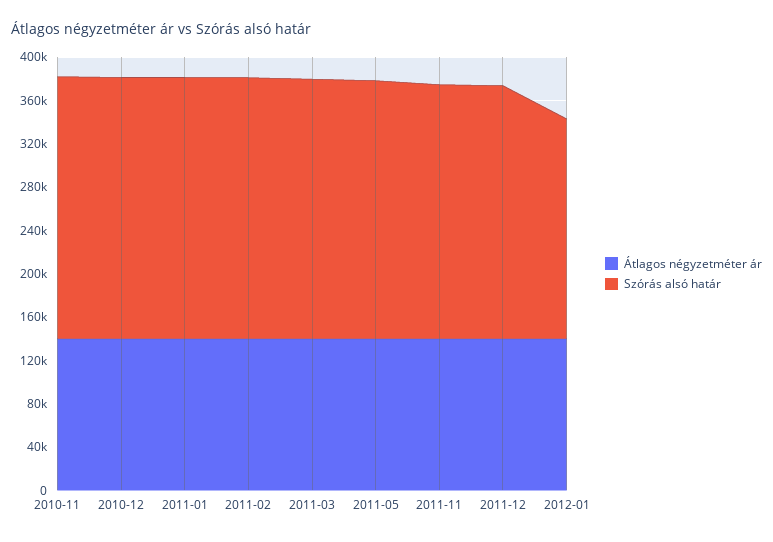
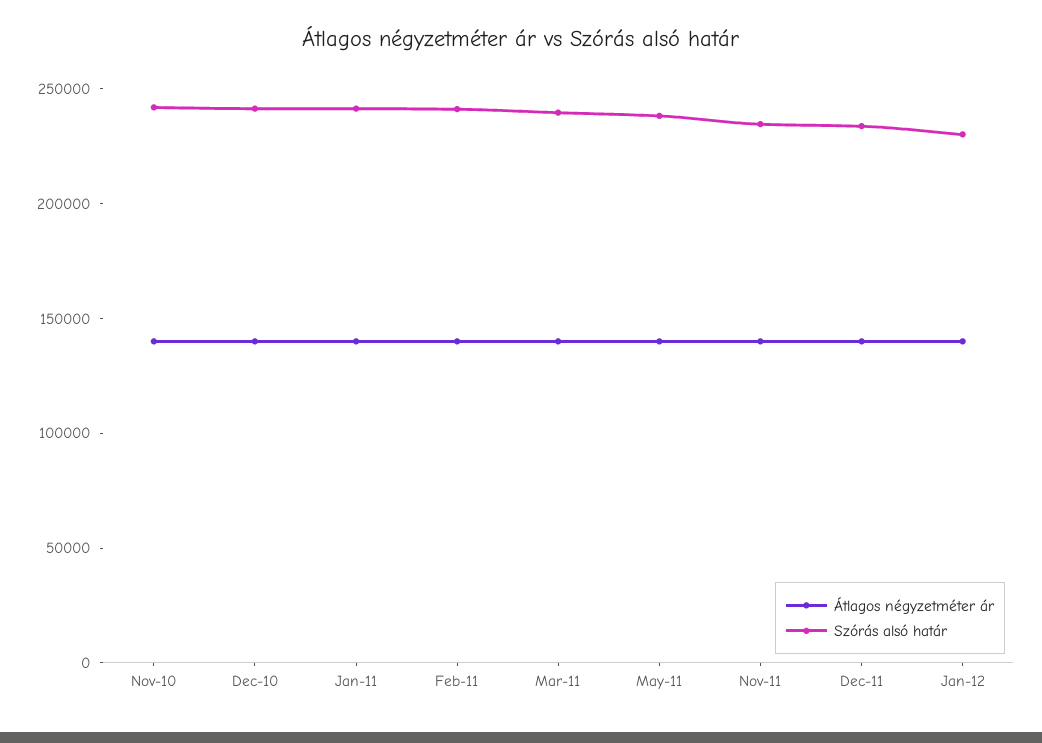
Szórás alsó határ, 2012-01: 200000 -> 230000

